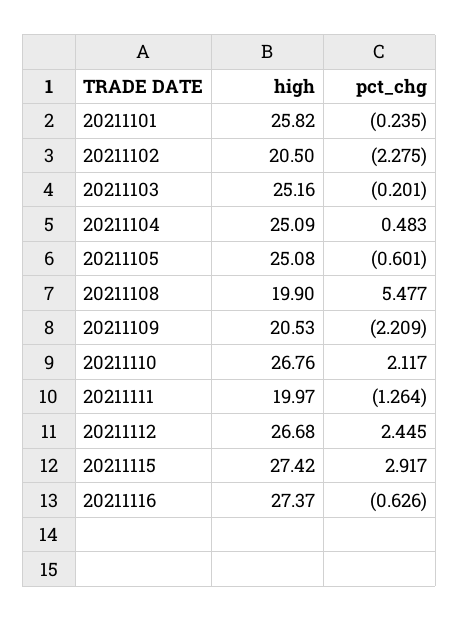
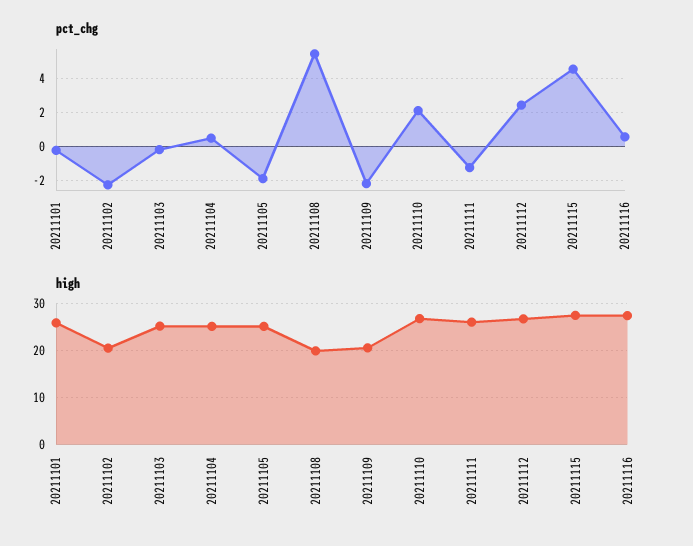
pct_chg, 20211105: -0.601 -> -2
high, 20211111: 19.97 -> 26
pct_chg, 20211115: 2.917 -> 4.5
pct_chg, 20211116: -0.626 -> 0.5

